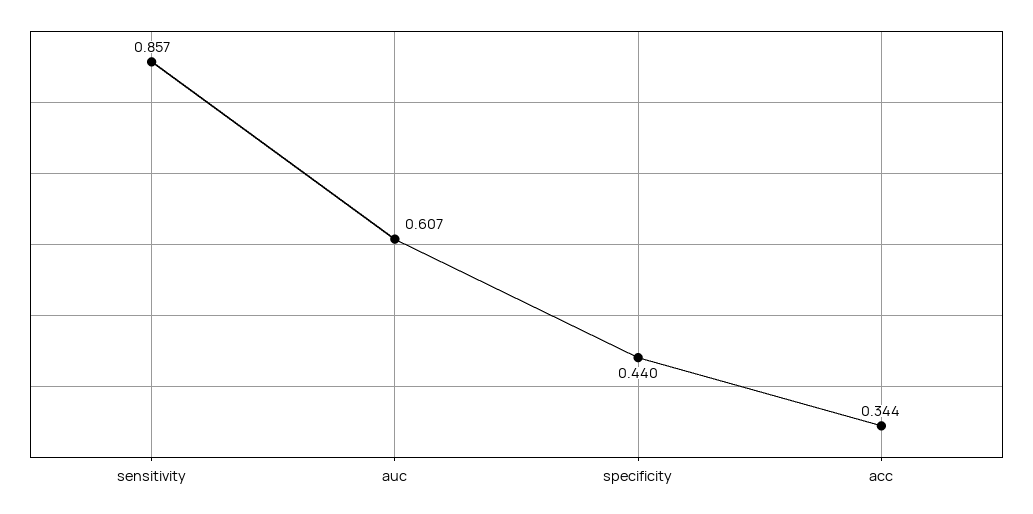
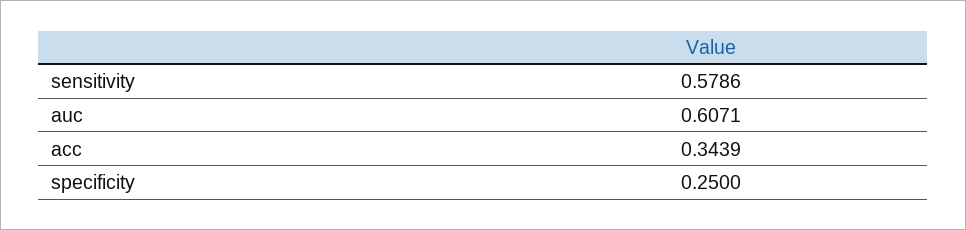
sensitivity: 0.857 -> 0.5786
specificity: 0.44 -> 0.25

